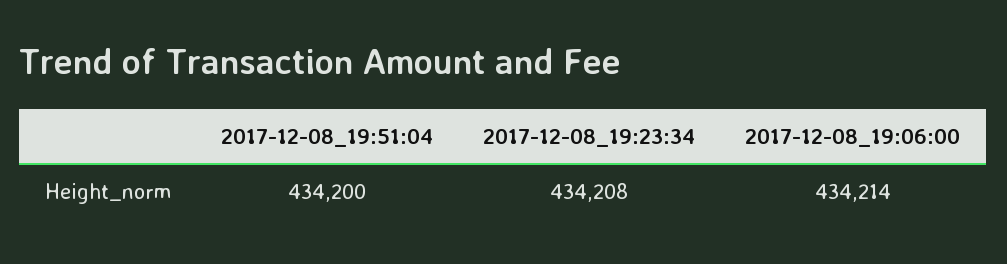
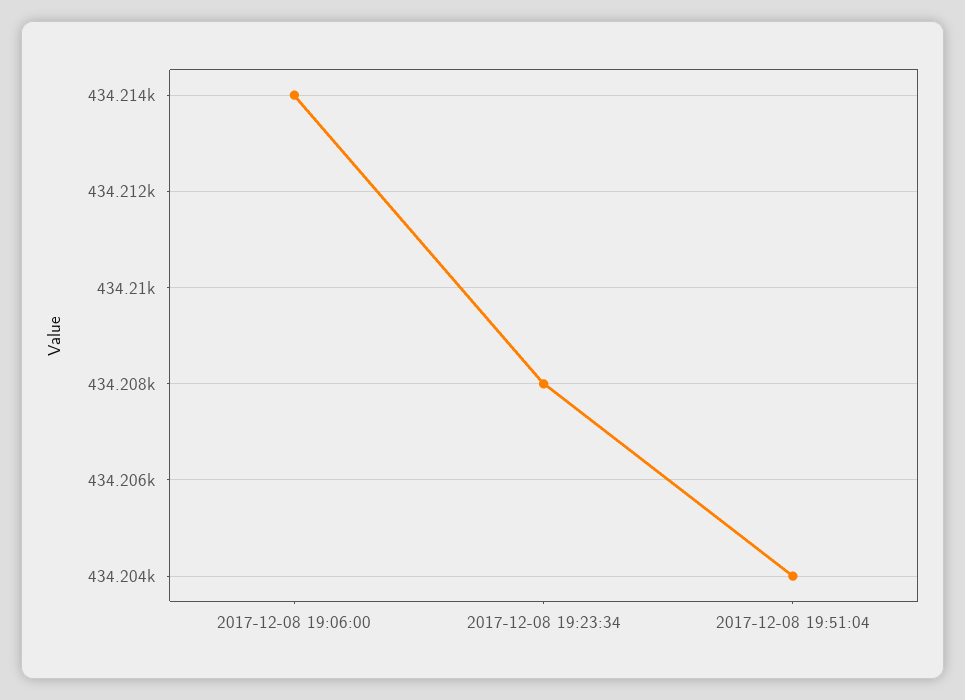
2017-12-08_19:51:04: 434200 -> 434204

